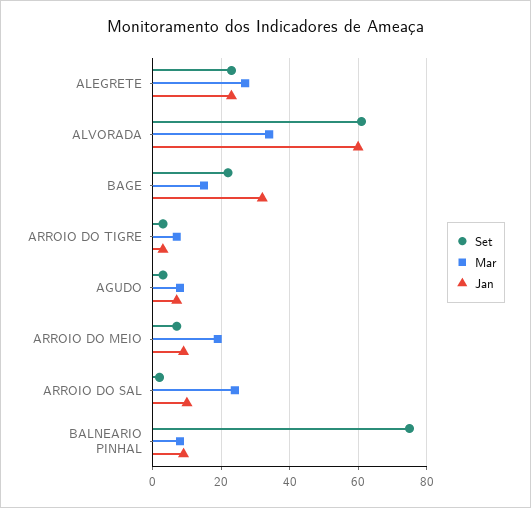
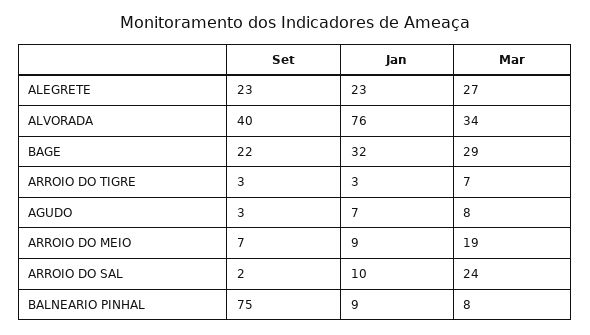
Set, ALVORADA: 60 -> 40
Jan, ALVORADA: 60 -> 76
Mar, BAGE: 15 -> 29

